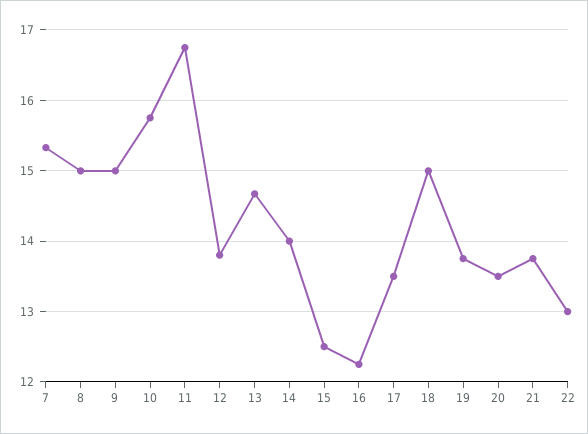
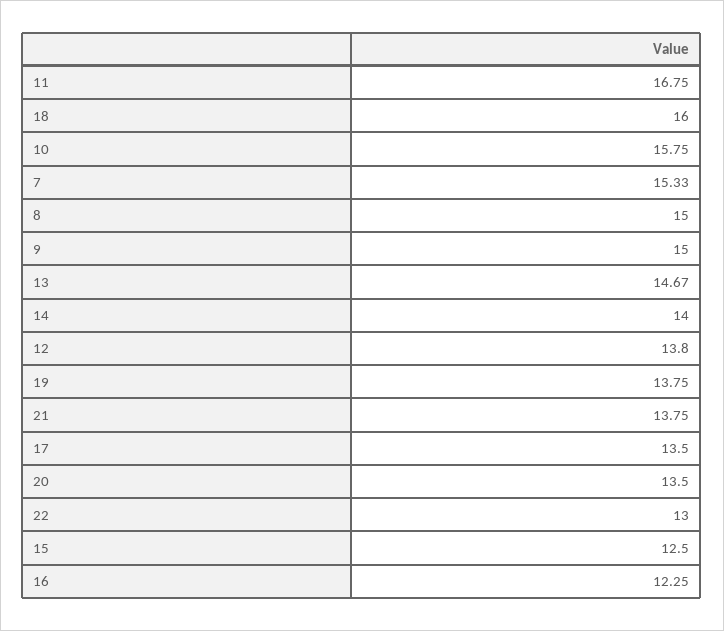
18: 15 -> 16

